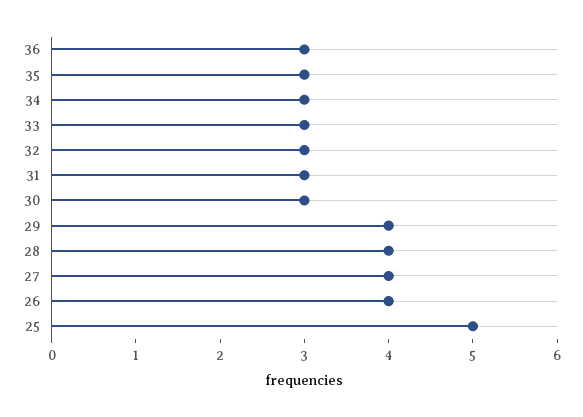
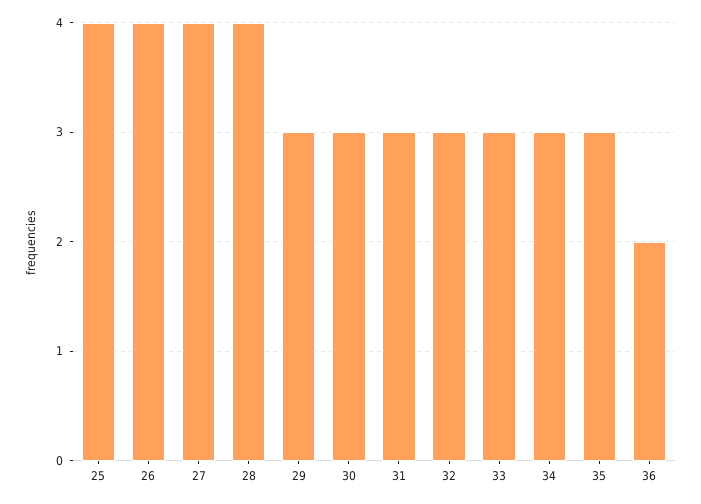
36: 3 -> 2
29: 4 -> 3
25: 5 -> 4

